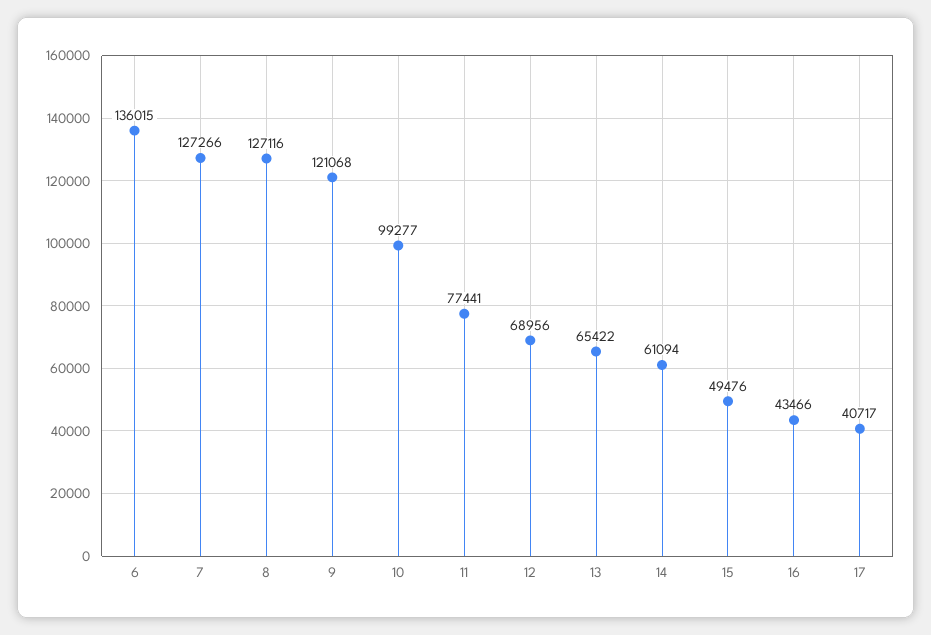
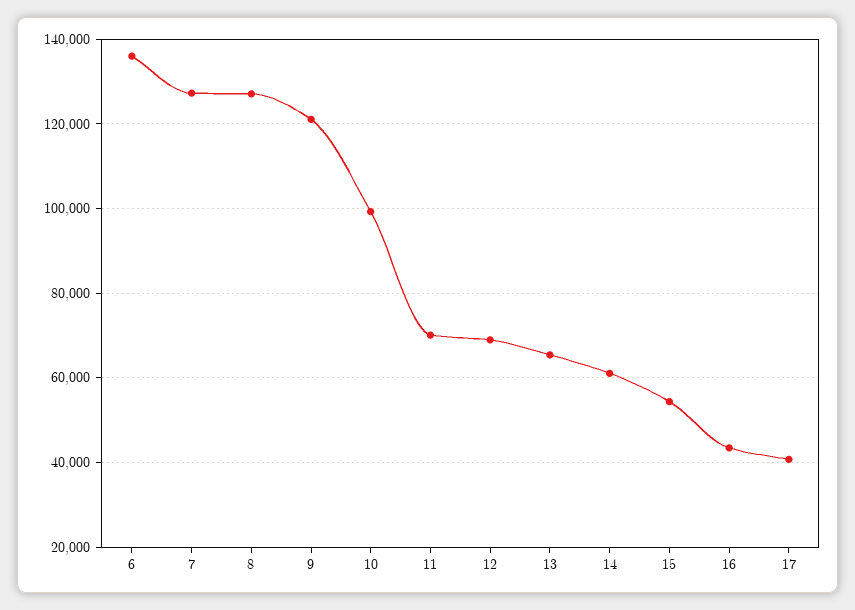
11: 77441 -> 70000
15: 49476 -> 54000

